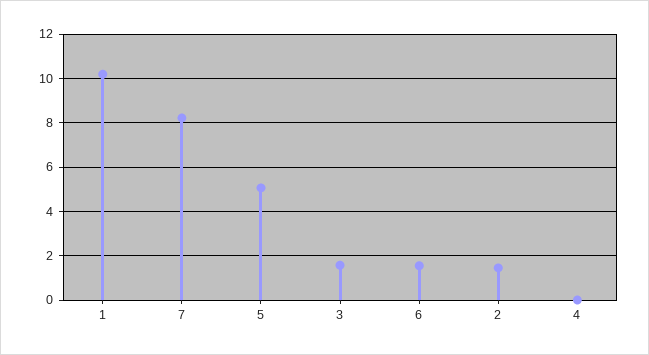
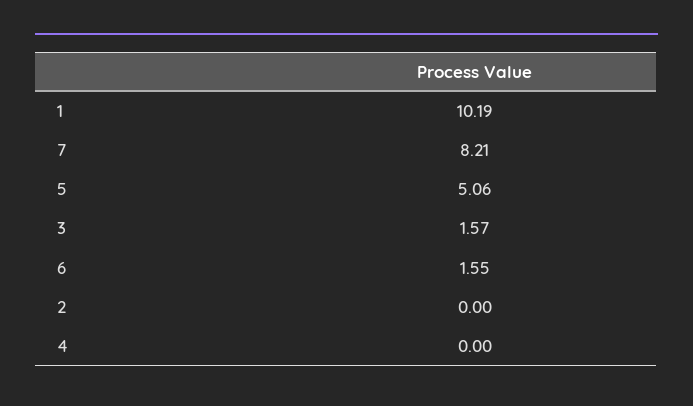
2: 1.5 -> 0

